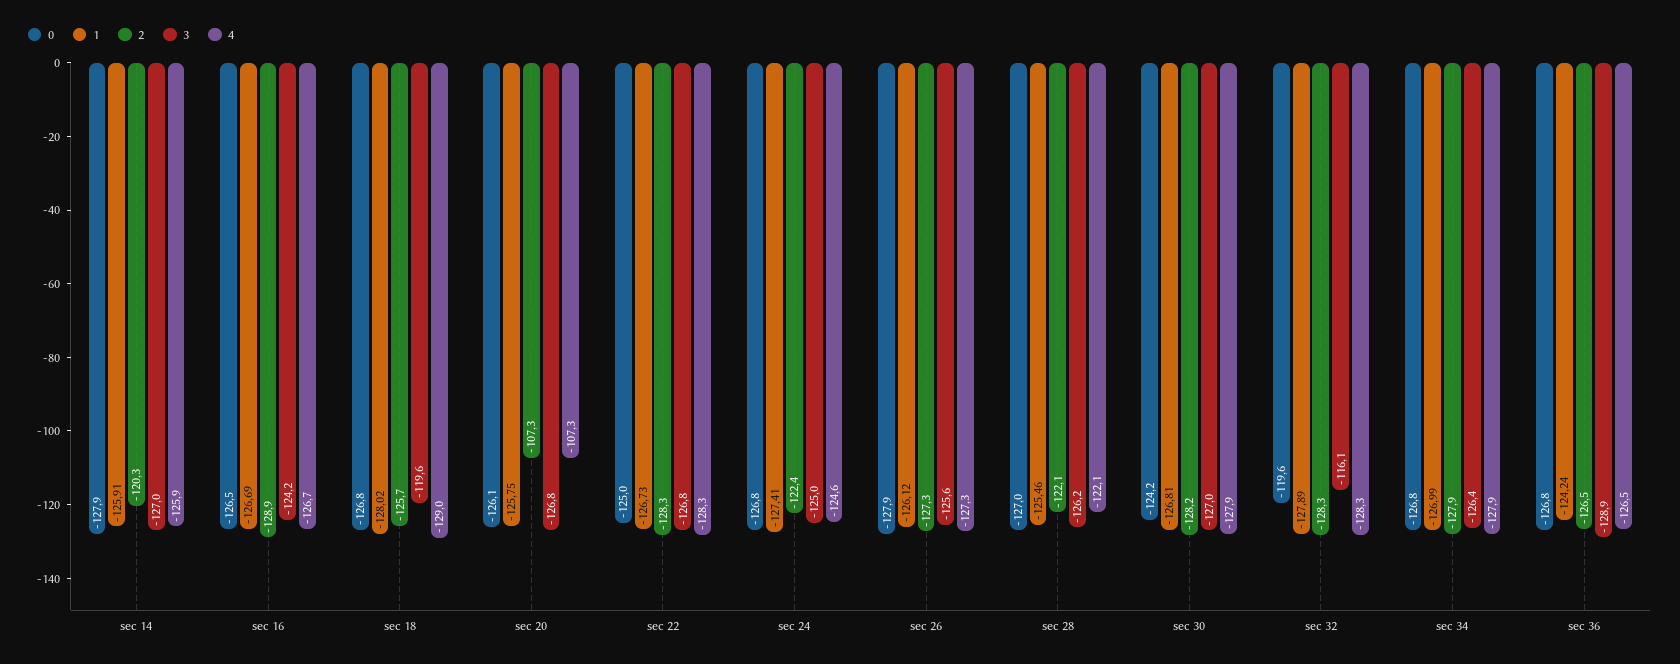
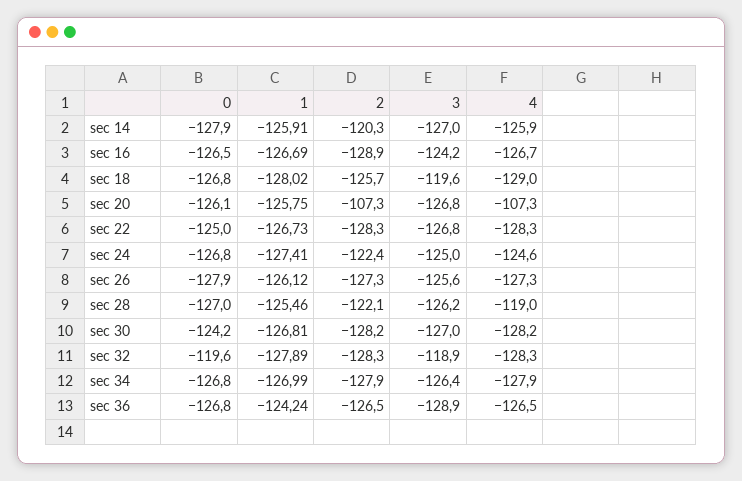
4, sec 28: -122.1 -> -119
4, sec 30: -127.9 -> -128.2
3, sec 32: -116.1 -> -118.9

